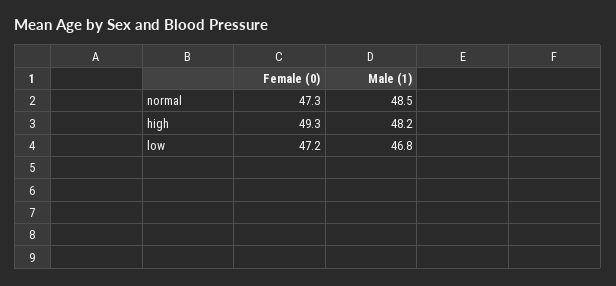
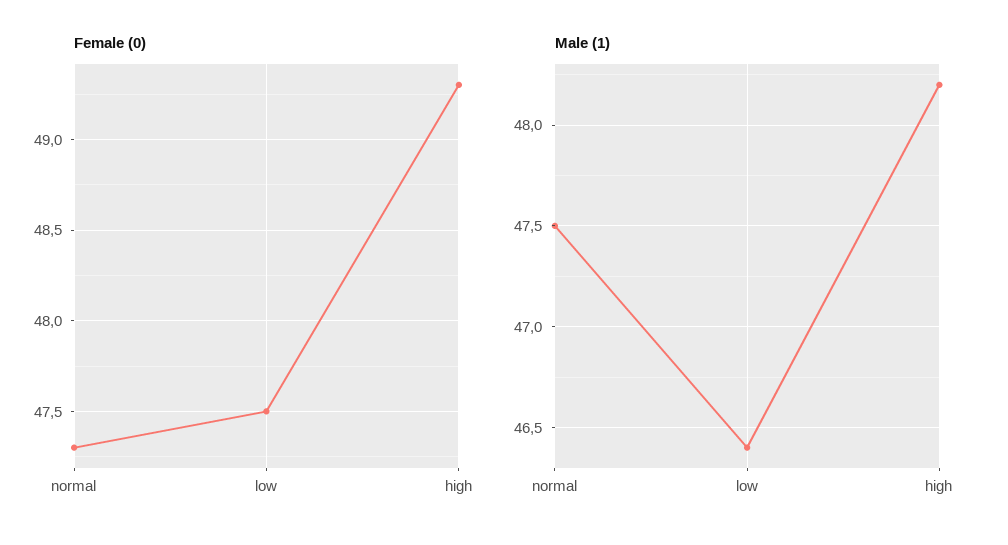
Male (1), normal: 48.5 -> 47.5
Female (0), low: 47.2 -> 47.5
Male (1), low: 46.8 -> 46.4

